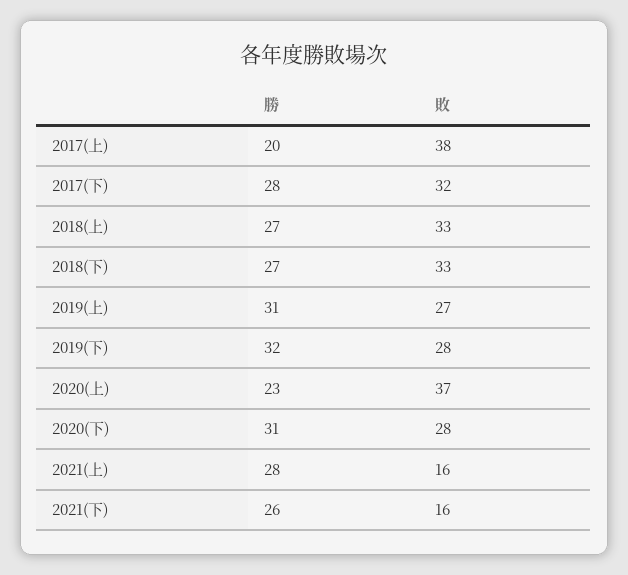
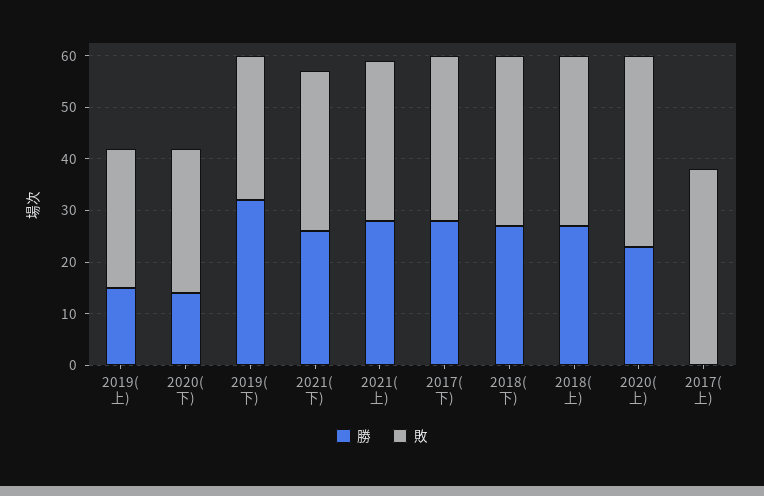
勝, 2017(上): 20 -> 0
勝, 2019(上): 31 -> 15
勝, 2020(下): 31 -> 15
敗, 2021(上): 16 -> 30
敗, 2021(下): 16 -> 30

